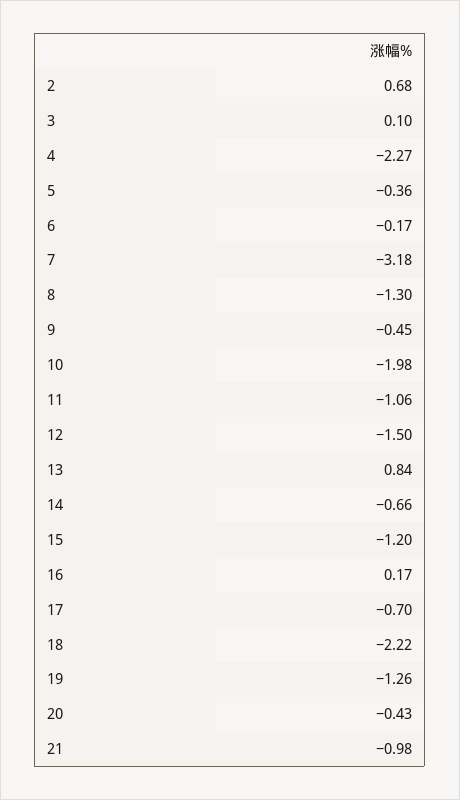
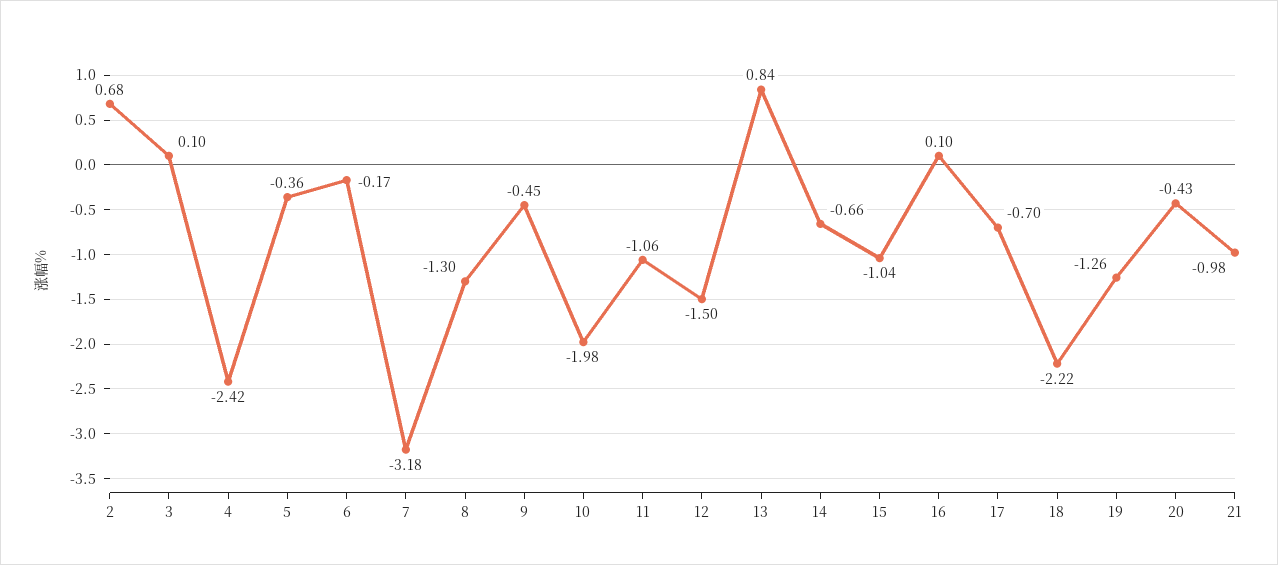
4: -2.27 -> -2.42
15: -1.2 -> -1.04
16: 0.17 -> 0.1

